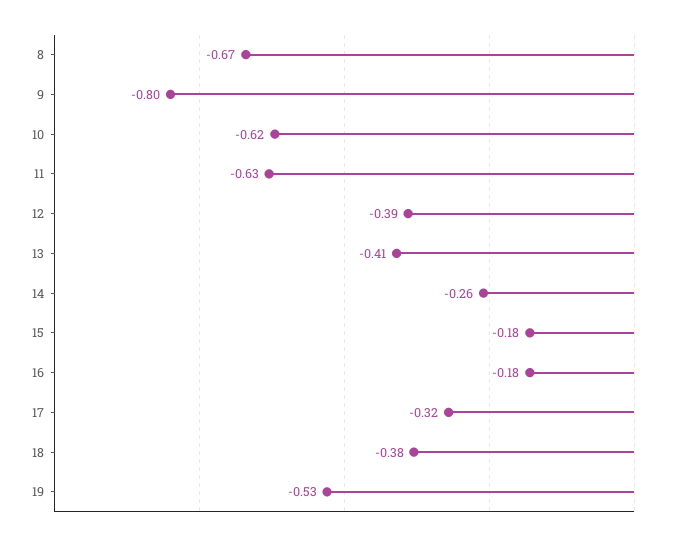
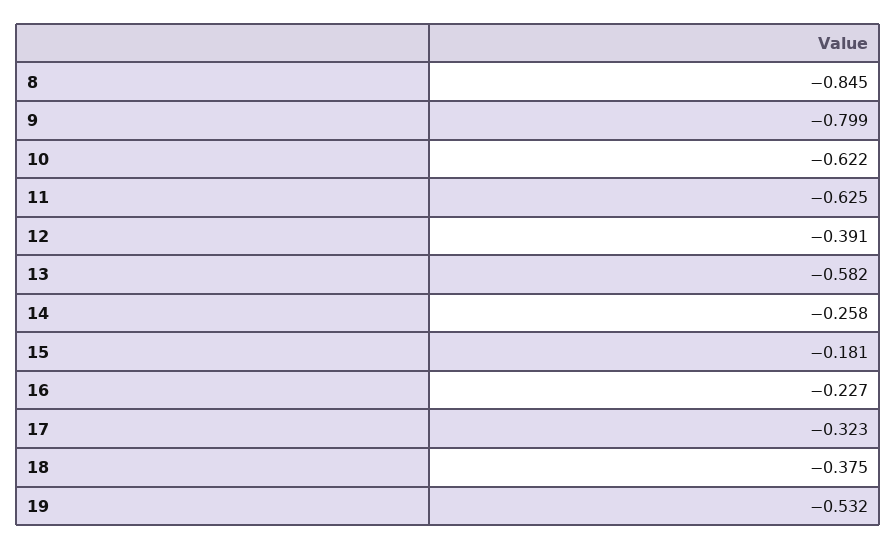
8: -0.67 -> -0.845
13: -0.41 -> -0.582
16: -0.18 -> -0.227

